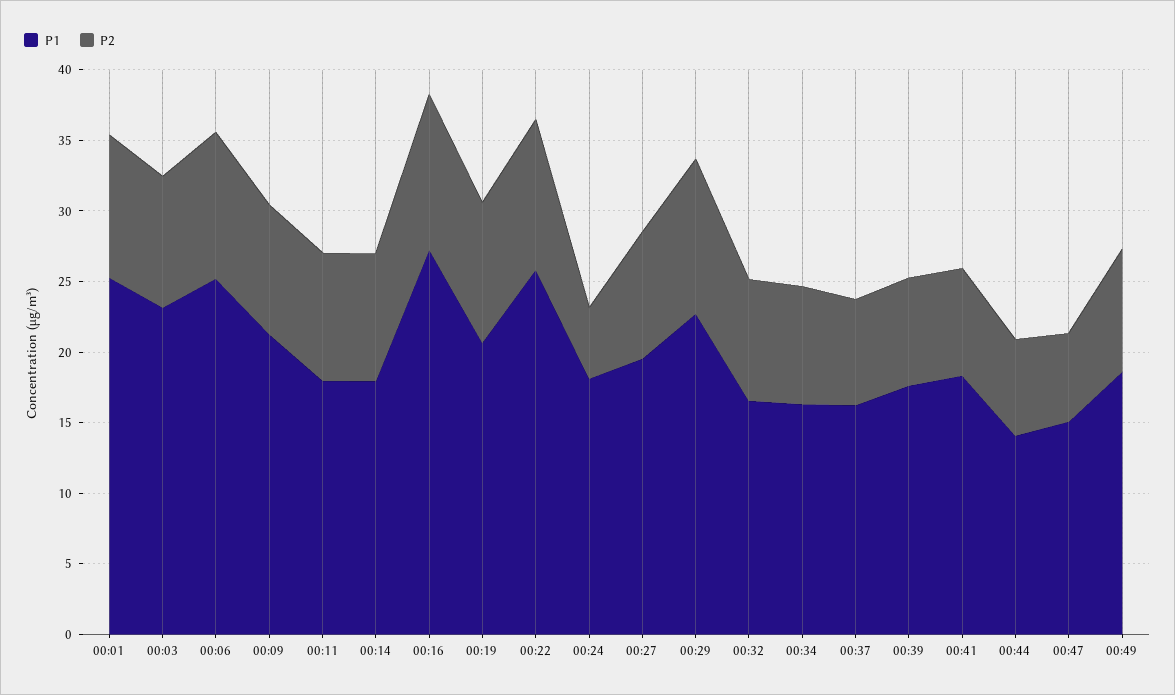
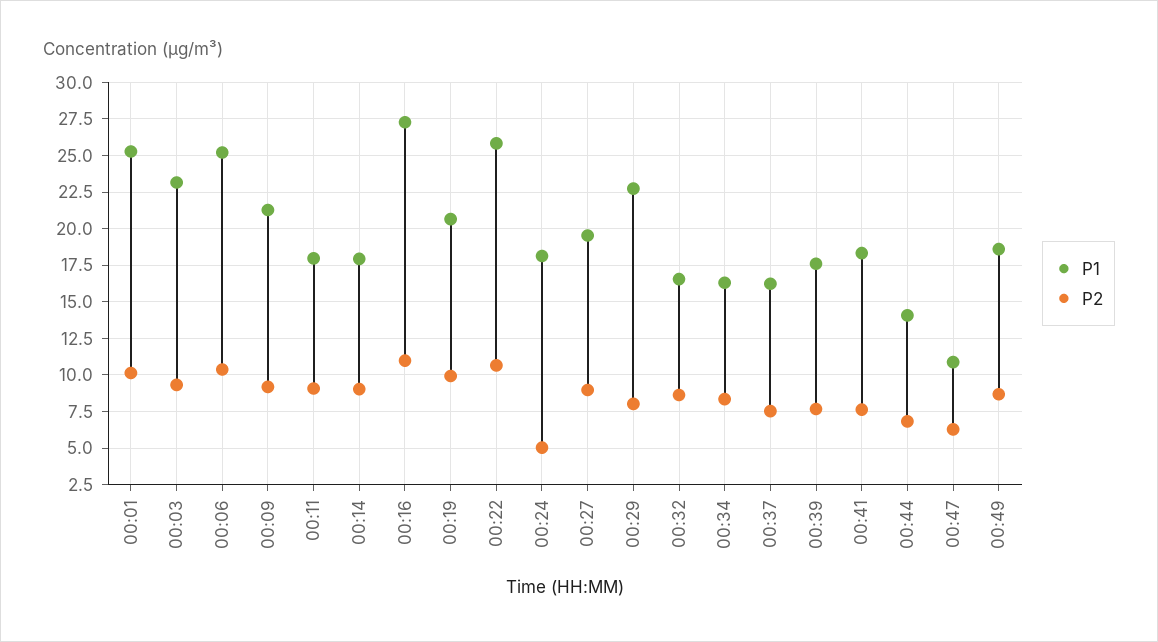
P2, 00:29: 11 -> 8
P1, 00:47: 15 -> 11

